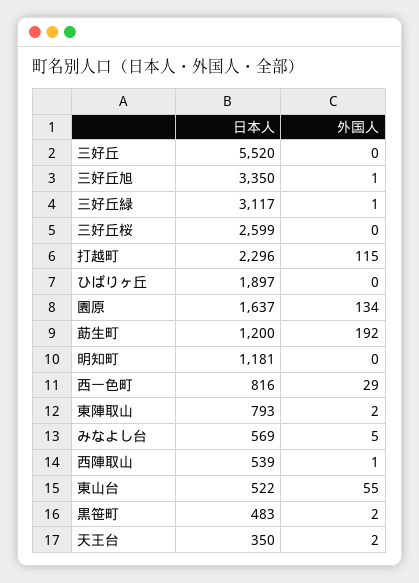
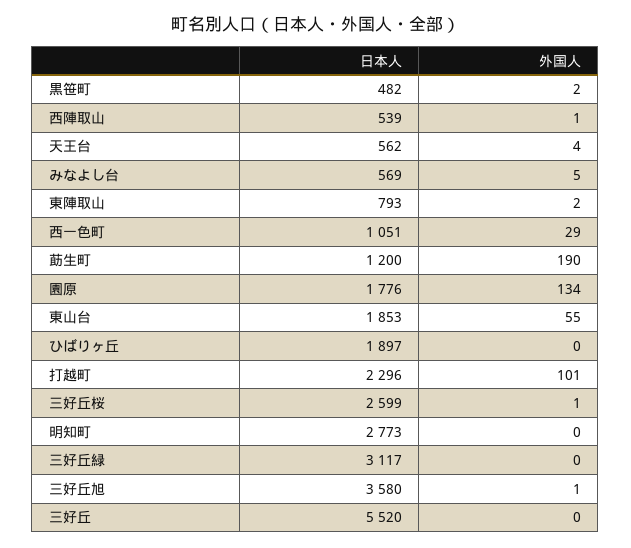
日本人, 三好丘旭: 3350 -> 3580
外国人, 三好丘緑: 1 -> 0
外国人, 三好丘桜: 0 -> 1
外国人, 打越町: 115 -> 101
日本人, 園原: 1637 -> 1776
外国人, 莇生町: 192 -> 190
日本人, 明知町: 1181 -> 2773
日本人, 西一色町: 816 -> 1051
日本人, 東山台: 522 -> 1853
日本人, 黒笹町: 483 -> 482
日本人, 天王台: 350 -> 562
外国人, 天王台: 2 -> 4

